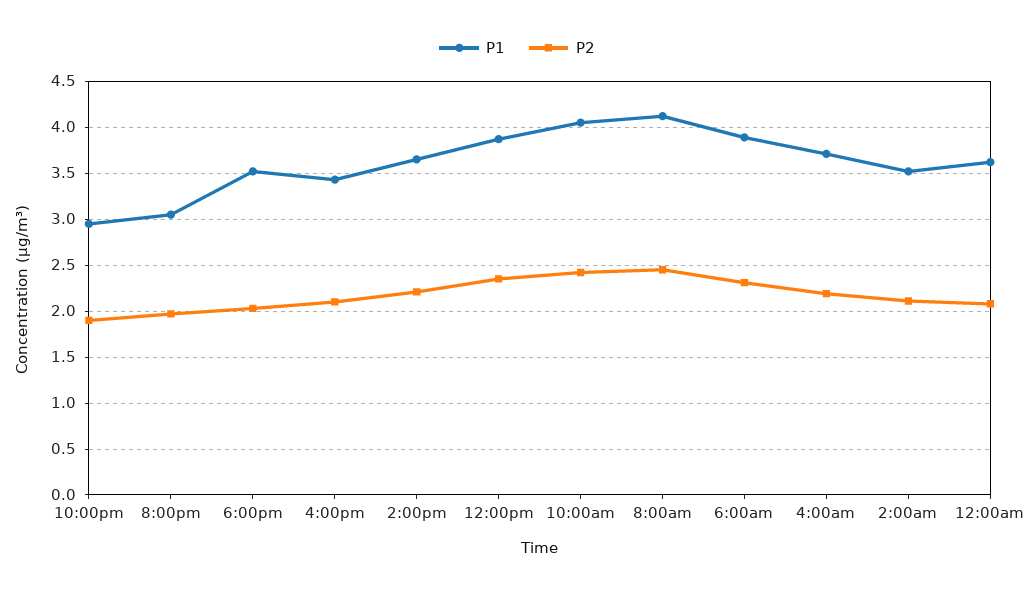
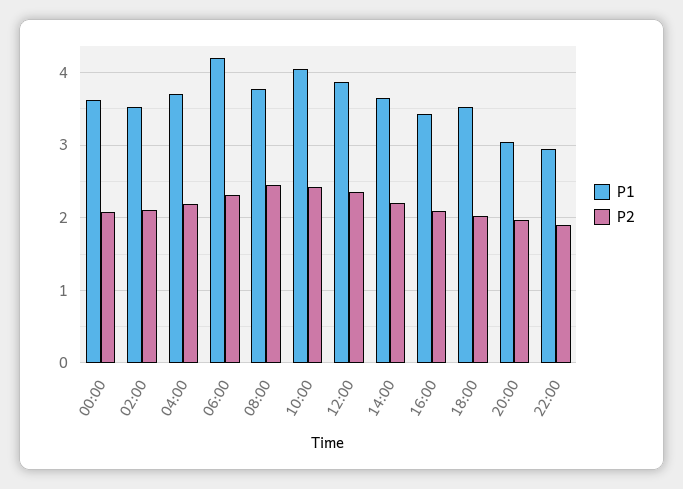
P1, 8:00am: 4.1 -> 3.8
P1, 6:00am: 3.9 -> 4.2

